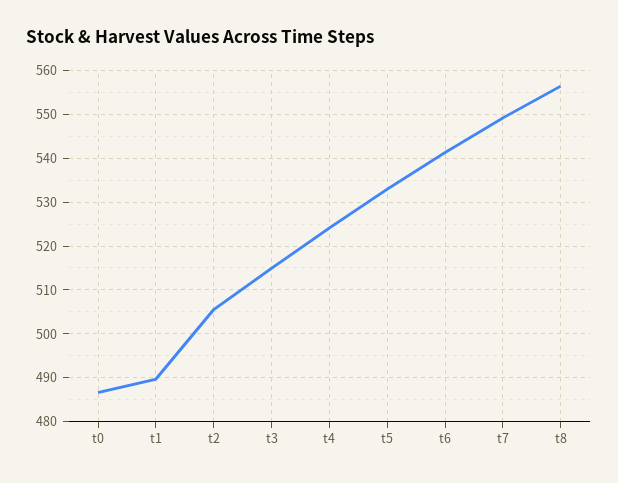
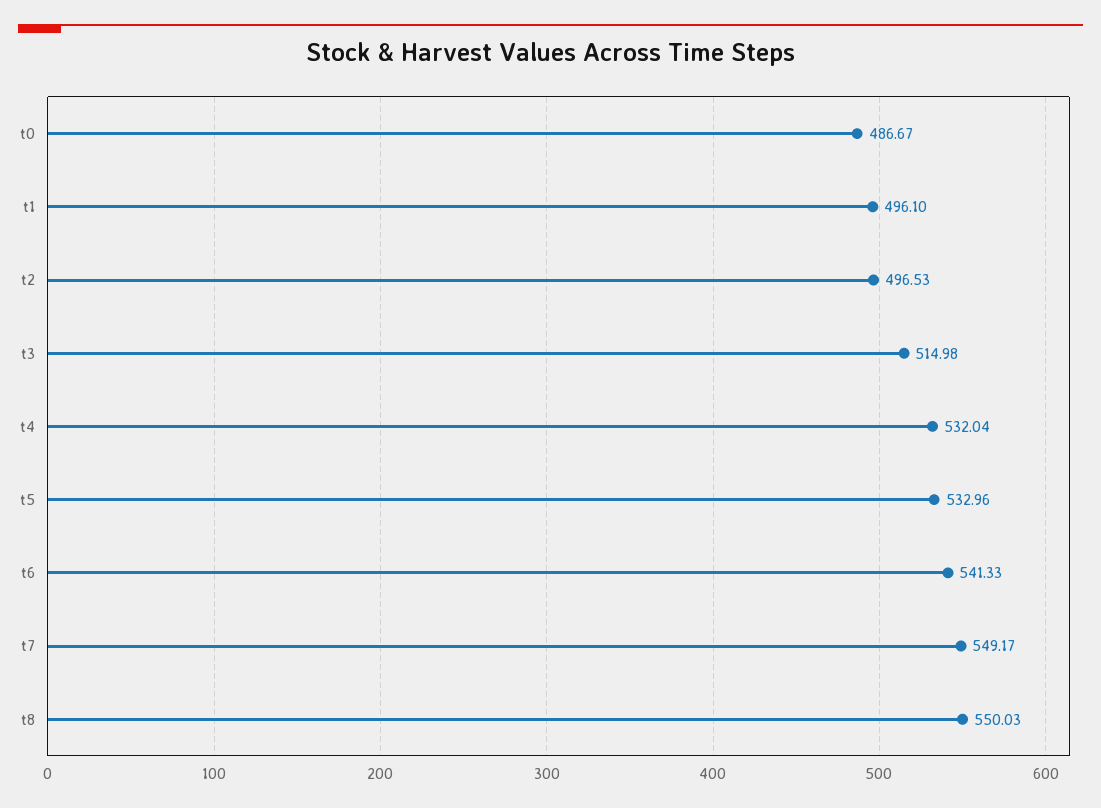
t1: 490 -> 496.1
t2: 506 -> 496.53
t4: 524 -> 532.04
t8: 556 -> 550.03

